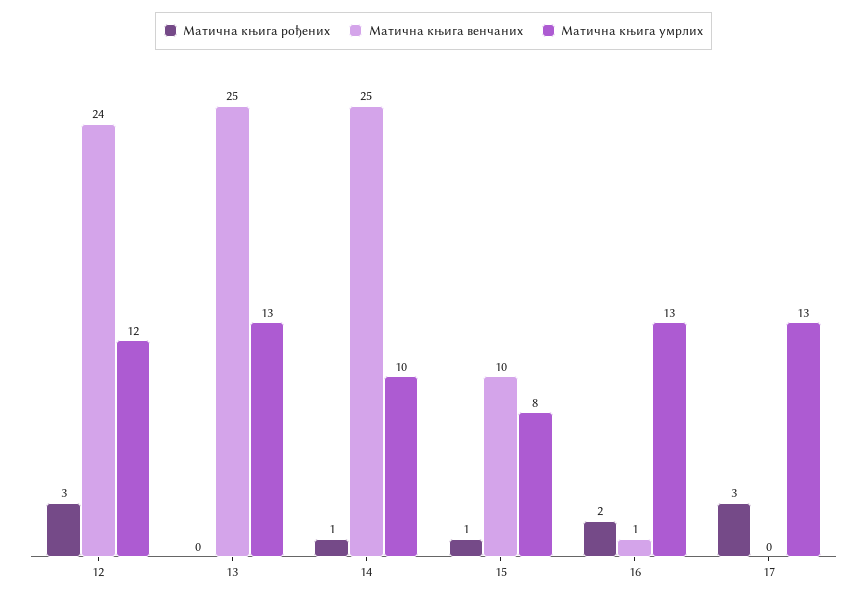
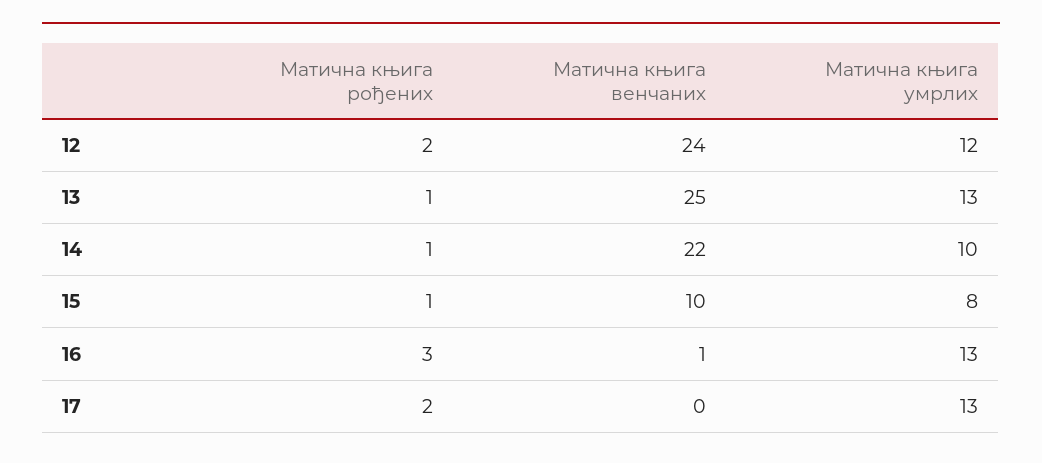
Матична књига рођених, 12: 3 -> 2
Матична књига рођених, 13: 0 -> 1
Матична књига венчаних, 14: 25 -> 22
Матична књига рођених, 16: 2 -> 3
Матична књига рођених, 17: 3 -> 2

